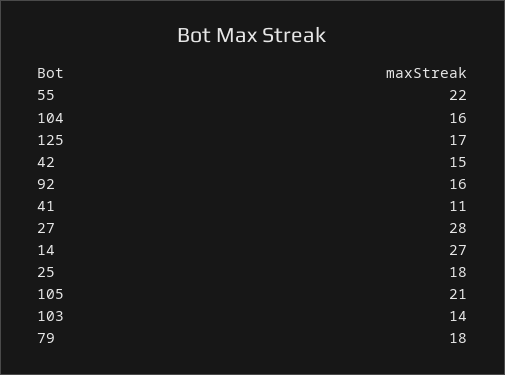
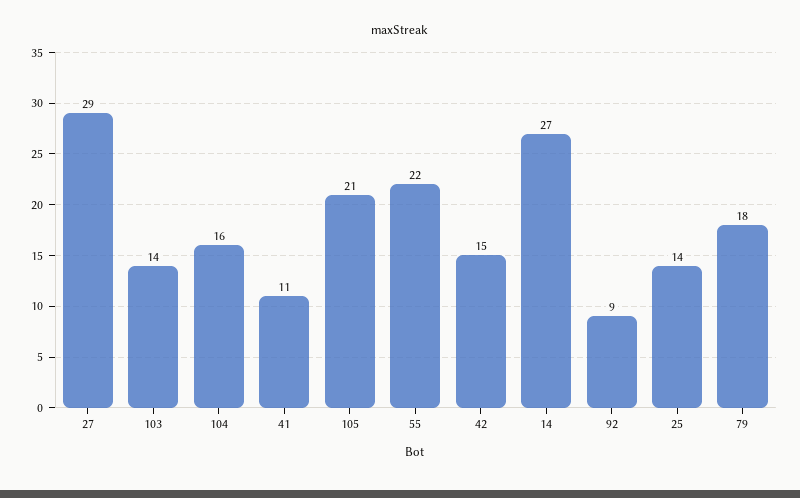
125: 17 -> none
92: 16 -> 9
27: 28 -> 29
25: 18 -> 14

